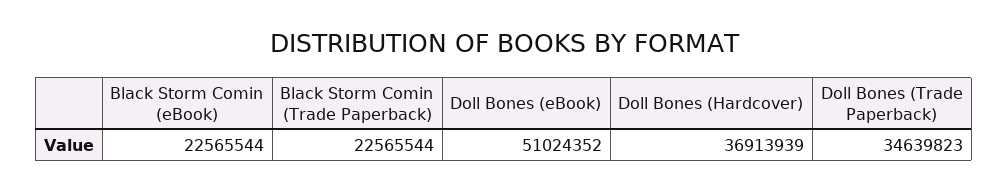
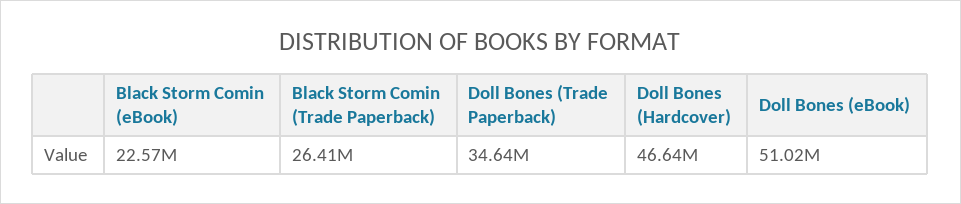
Black Storm Comin (Trade Paperback): 22565544 -> 26410000
Doll Bones (Hardcover): 36913939 -> 46640000

